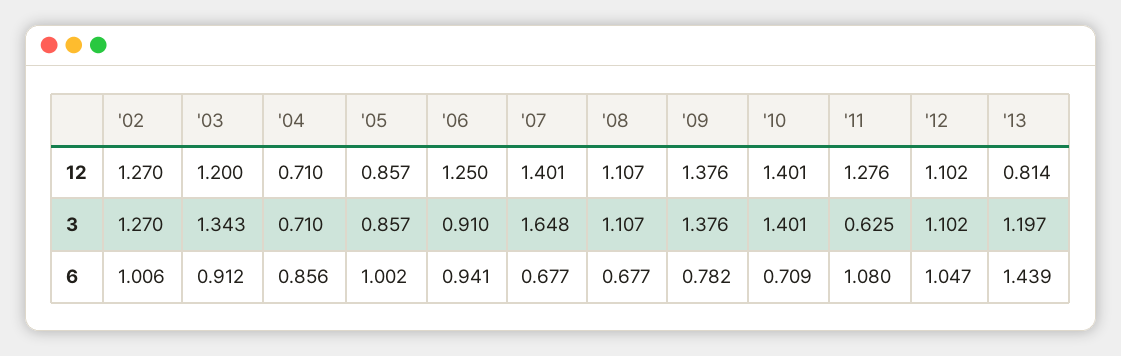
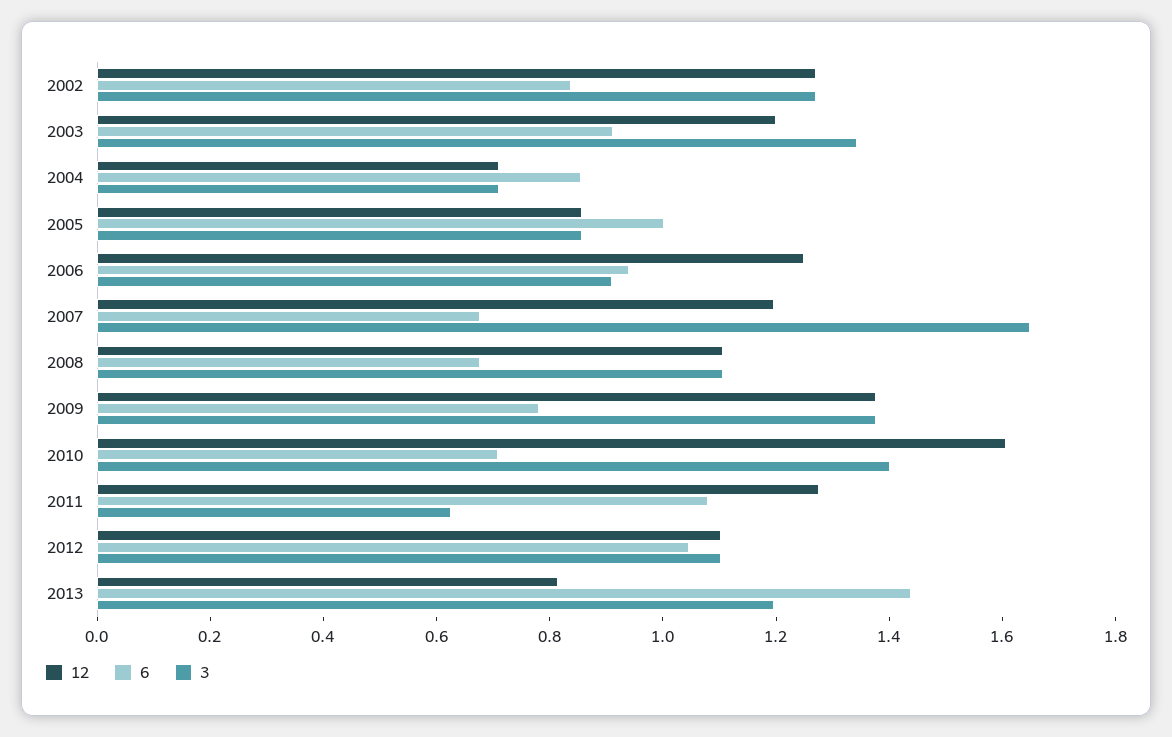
12, '07: 1.401 -> 1.2
12, '10: 1.401 -> 1.6
6, '02: 1.006 -> 0.85

